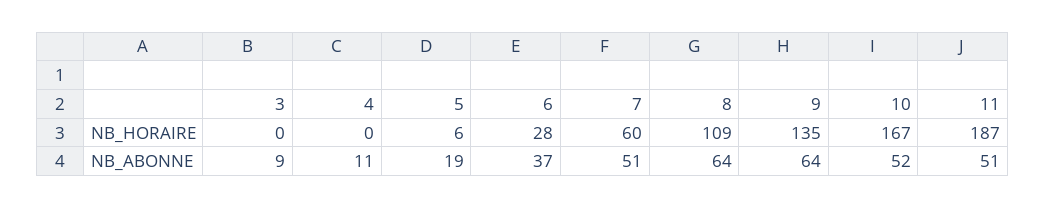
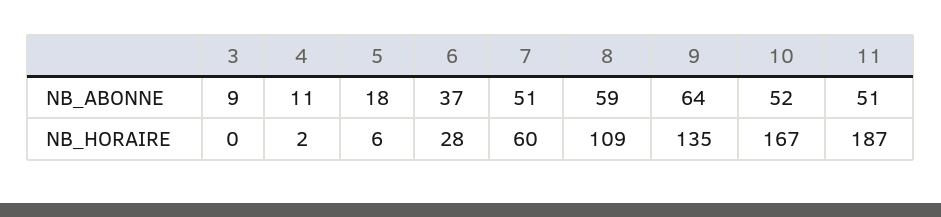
4, NB_HORAIRE: 0 -> 2
5, NB_ABONNE: 19 -> 18
8, NB_ABONNE: 64 -> 59

